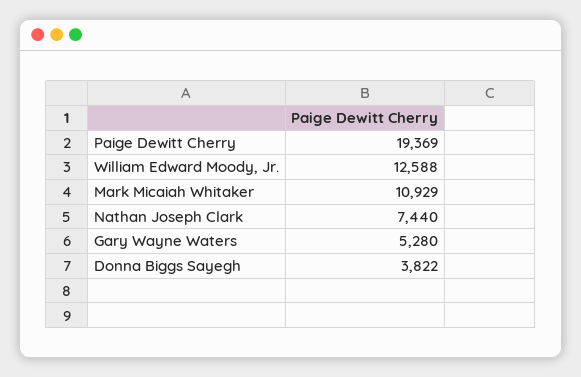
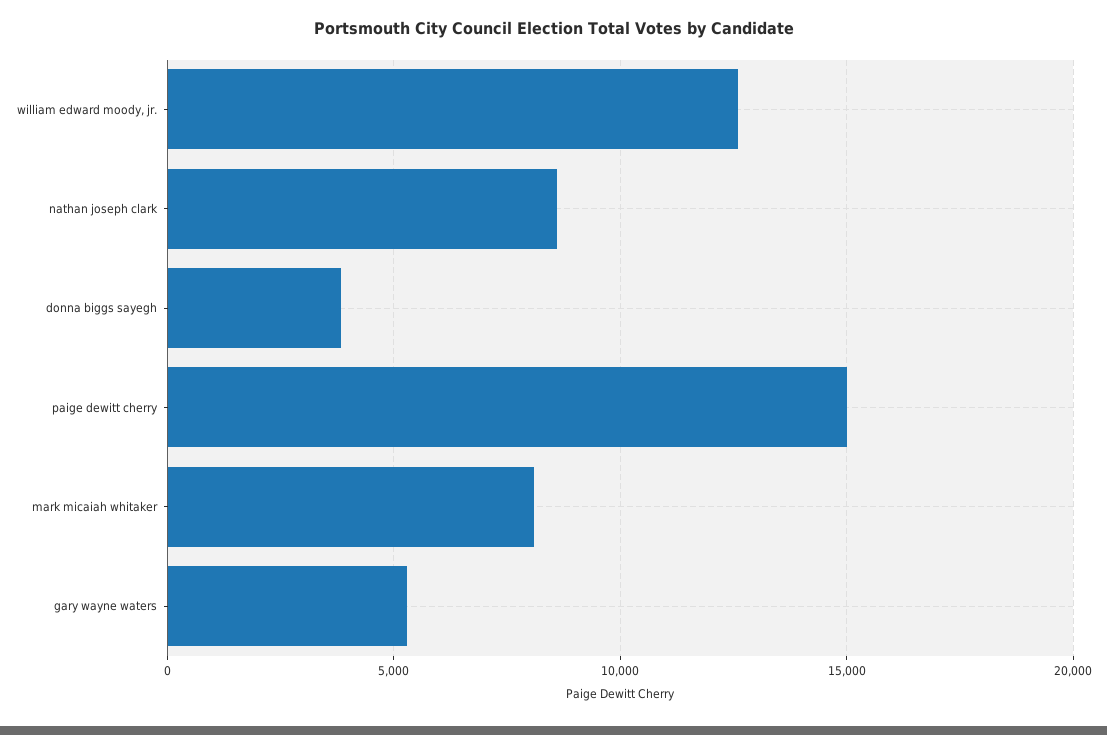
Paige Dewitt Cherry: 19369 -> 15000
Mark Micaiah Whitaker: 10929 -> 8000
Nathan Joseph Clark: 7440 -> 8500

